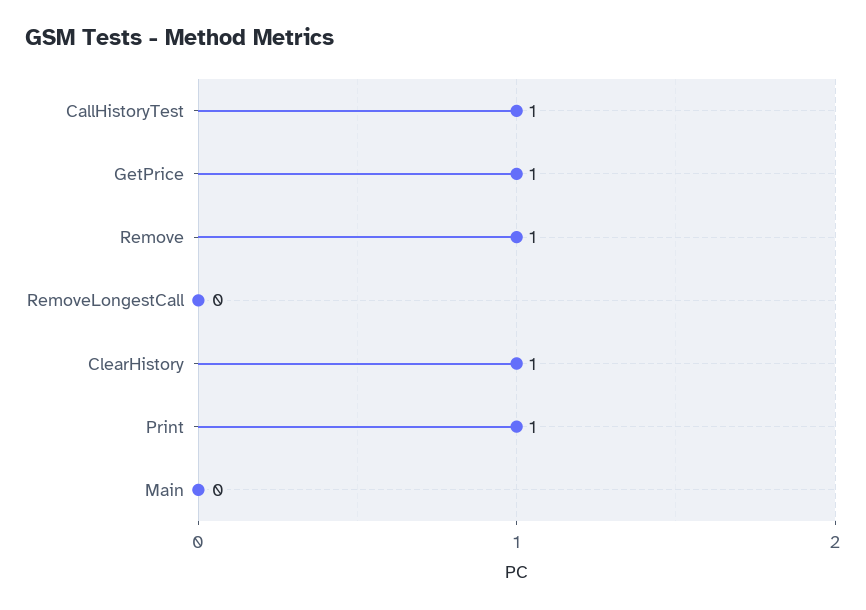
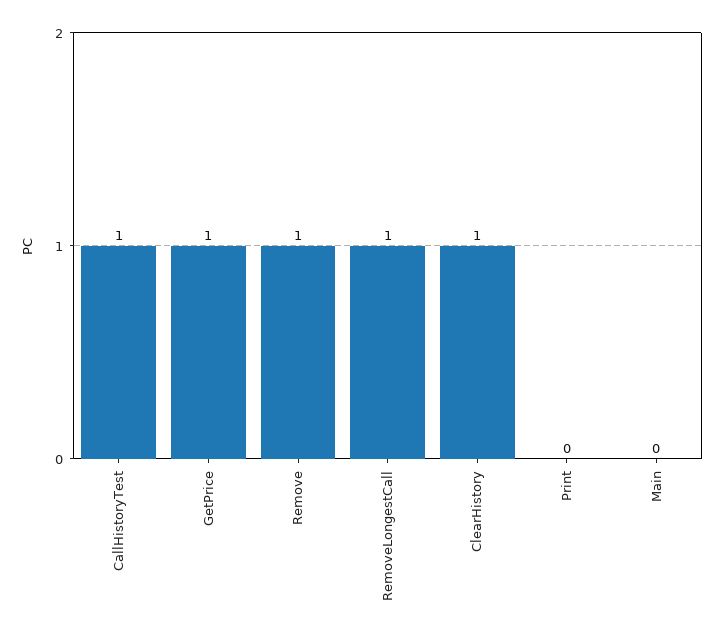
RemoveLongestCall: 0 -> 1
Print: 1 -> 0

